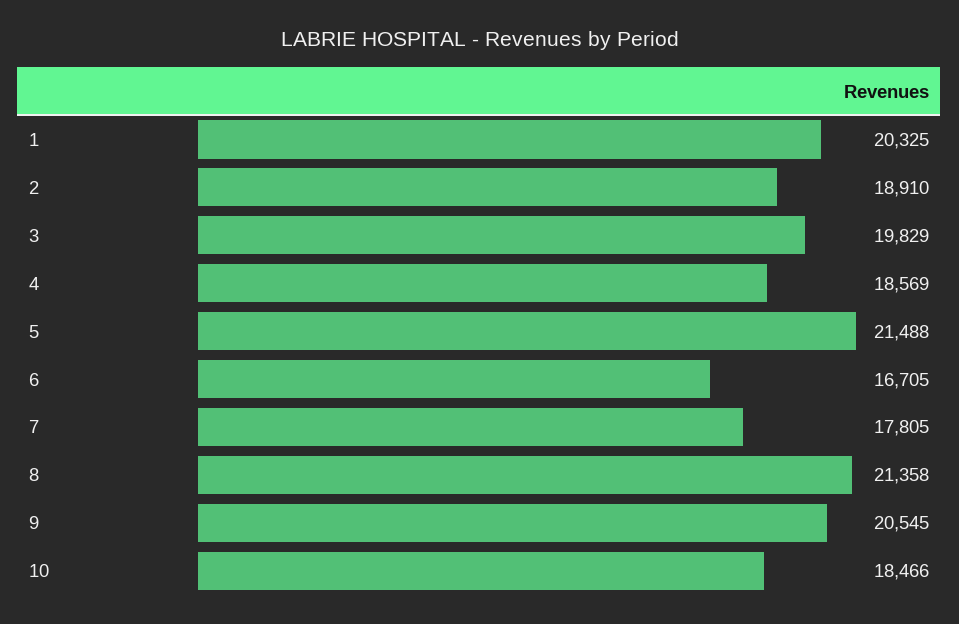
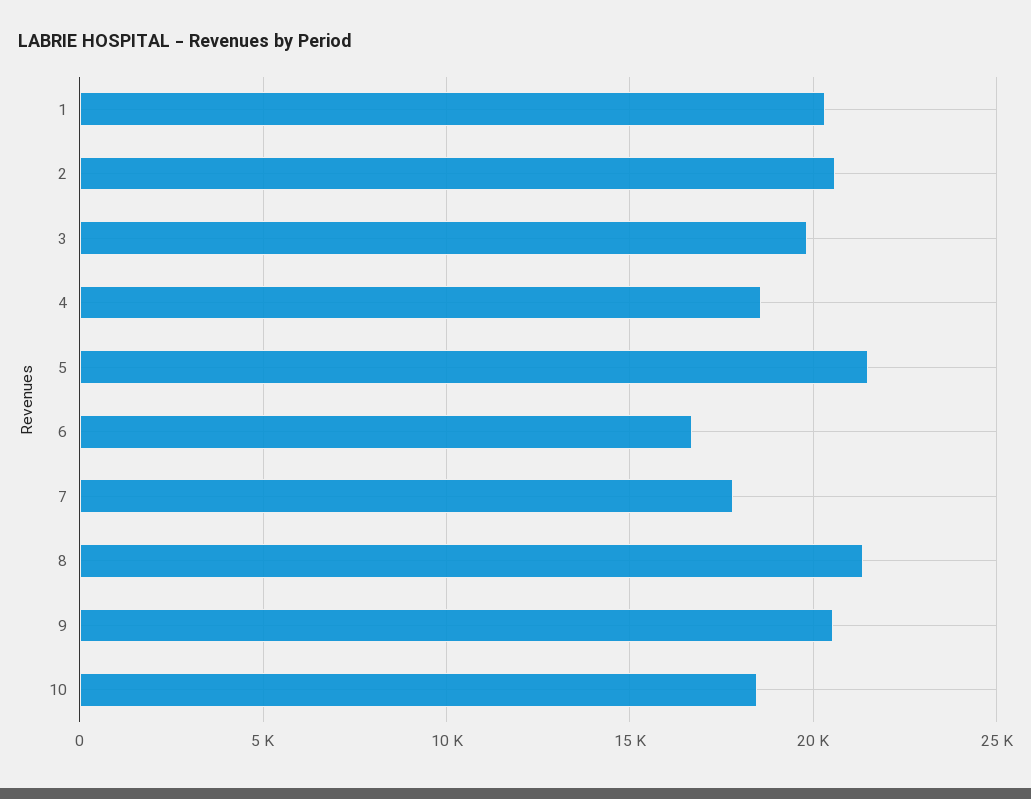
2: 18910 -> 20500

